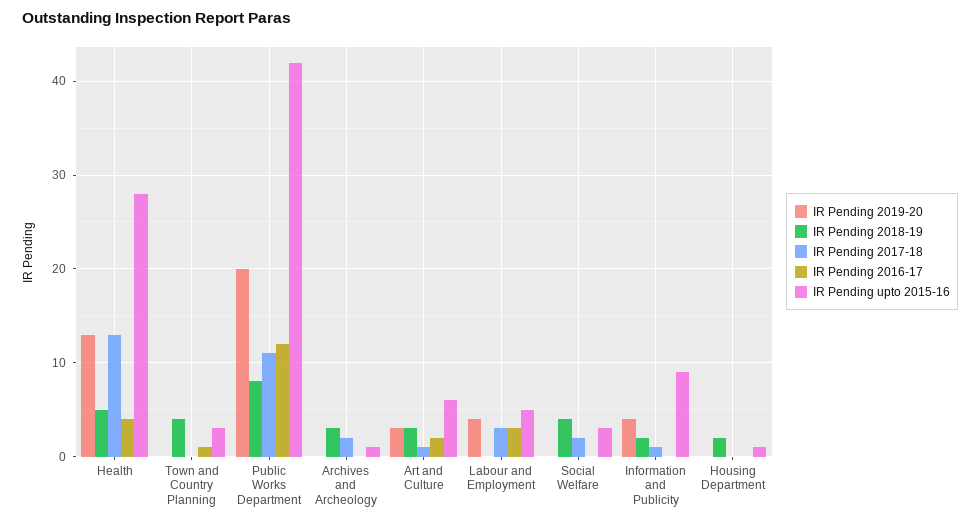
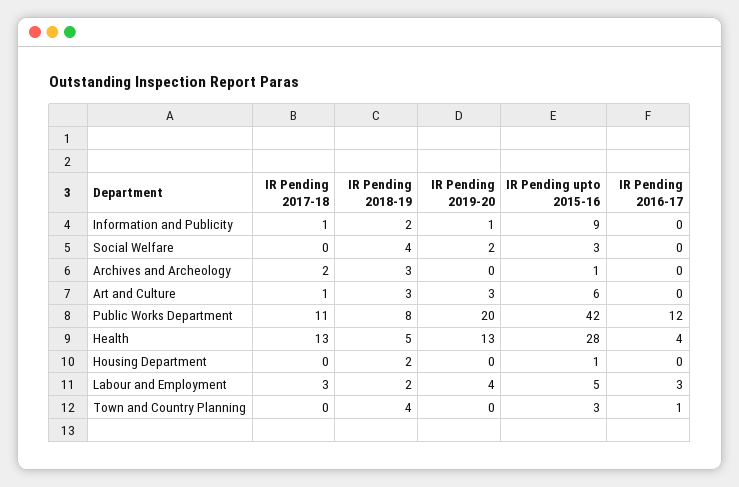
IR Pending 2016-17, Art and Culture: 2 -> 0
IR Pending 2018-19, Labour and Employment: 0 -> 2
IR Pending 2019-20, Social Welfare: 0 -> 2
IR Pending 2017-18, Social Welfare: 2 -> 0
IR Pending 2019-20, Information and Publicity: 4 -> 1

